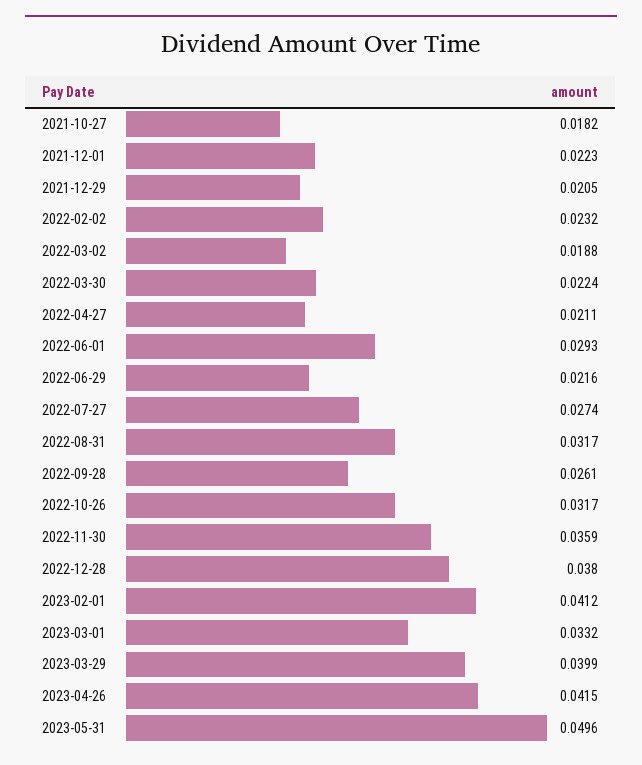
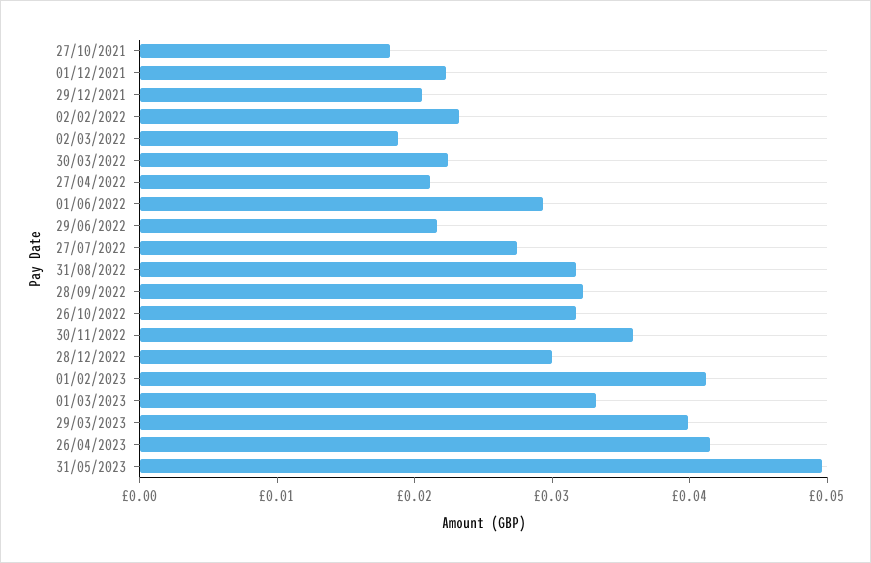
2022-09-28: 0.0261 -> 0.032
2022-12-28: 0.038 -> 0.03

